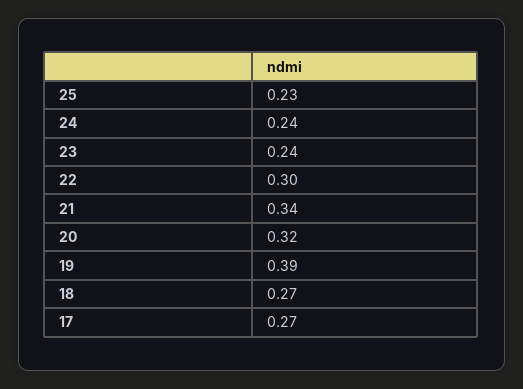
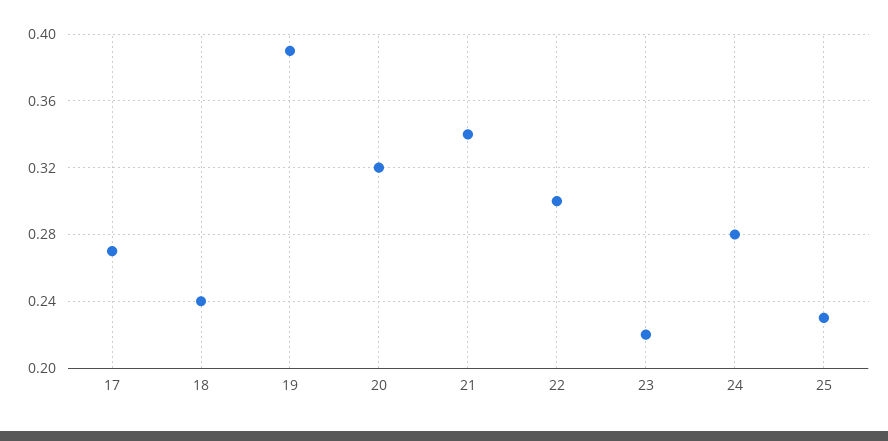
24: 0.24 -> 0.28
23: 0.24 -> 0.22
18: 0.27 -> 0.24

